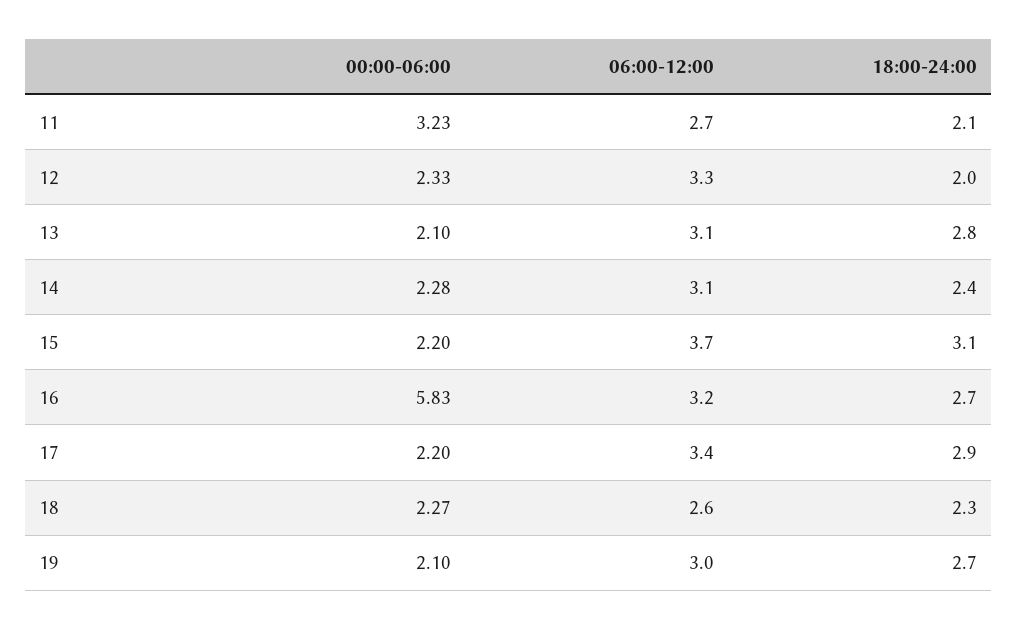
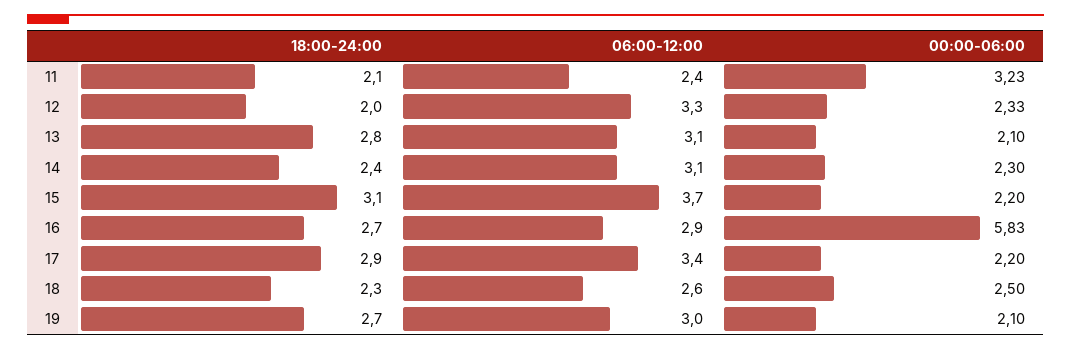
06:00-12:00, 11: 2.7 -> 2.4
00:00-06:00, 14: 2.28 -> 2.3
06:00-12:00, 16: 3.2 -> 2.9
00:00-06:00, 18: 2.27 -> 2.5

